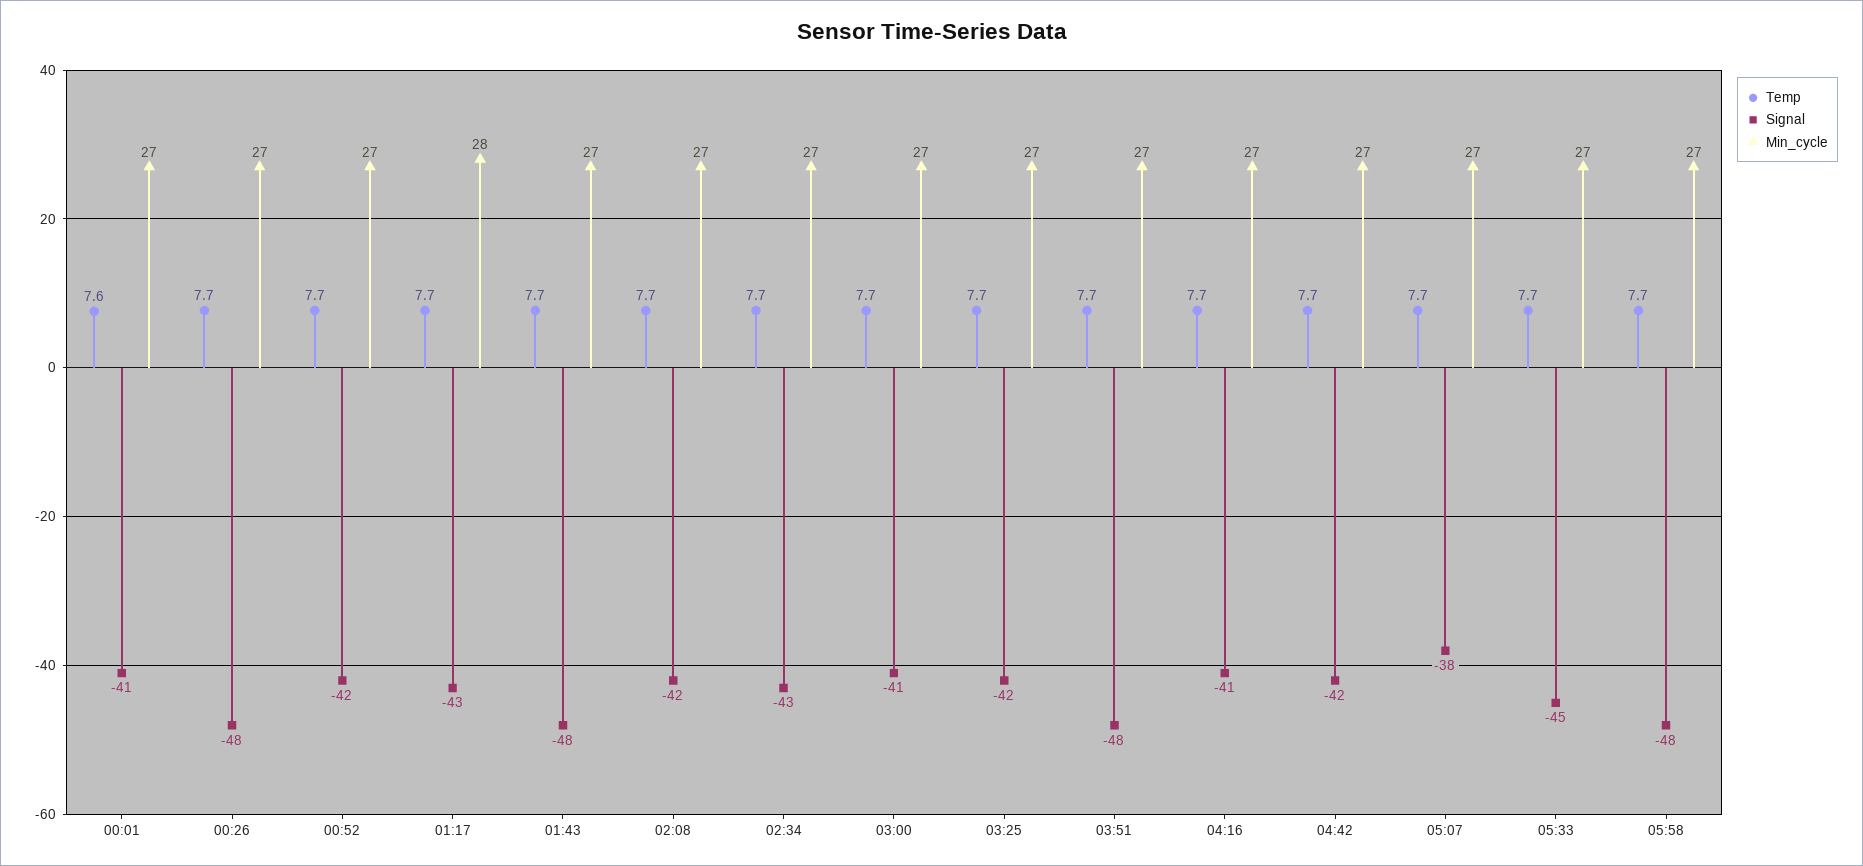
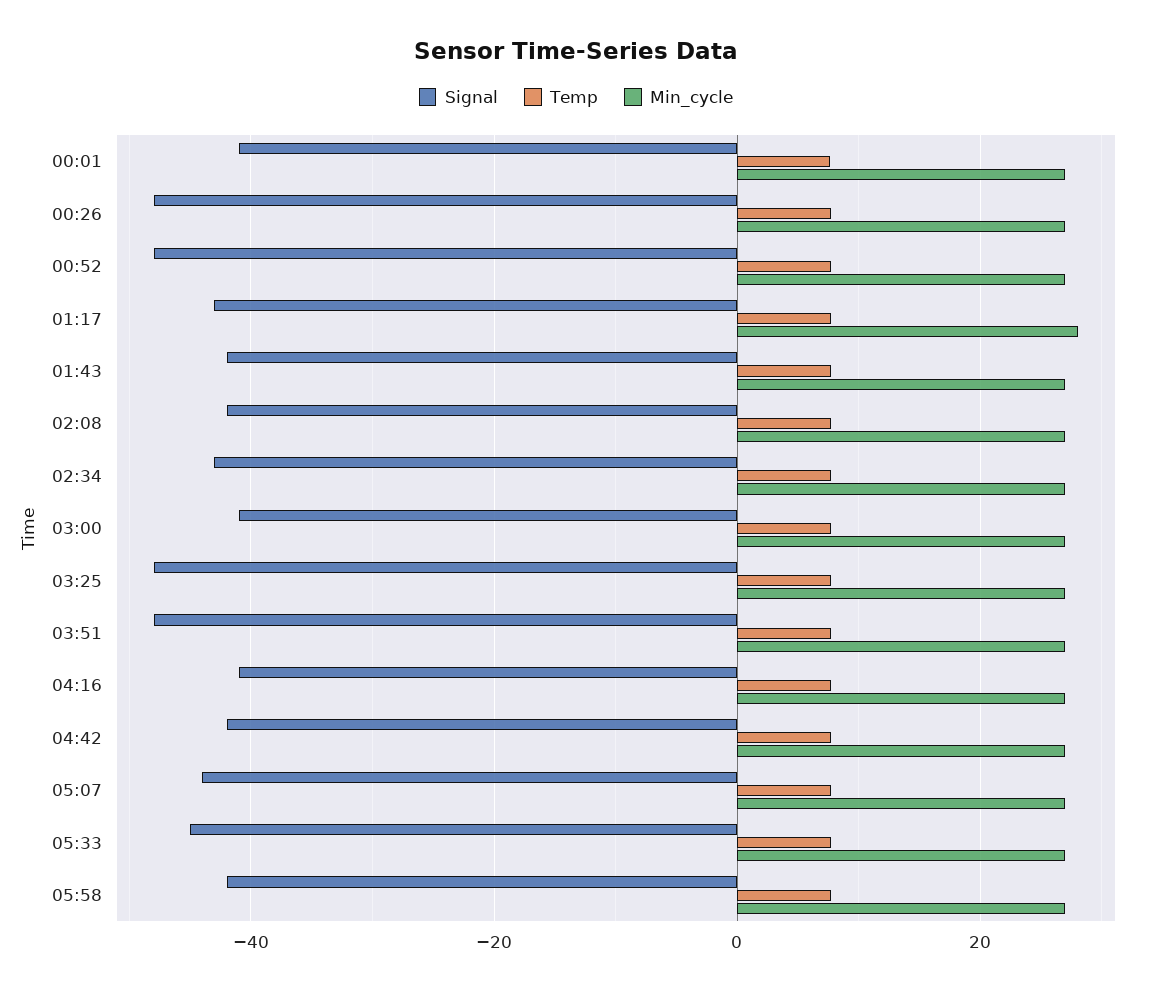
Signal, 00:52: -42 -> -48
Signal, 01:43: -48 -> -42
Signal, 03:25: -42 -> -48
Signal, 05:07: -38 -> -44
Signal, 05:58: -48 -> -42

